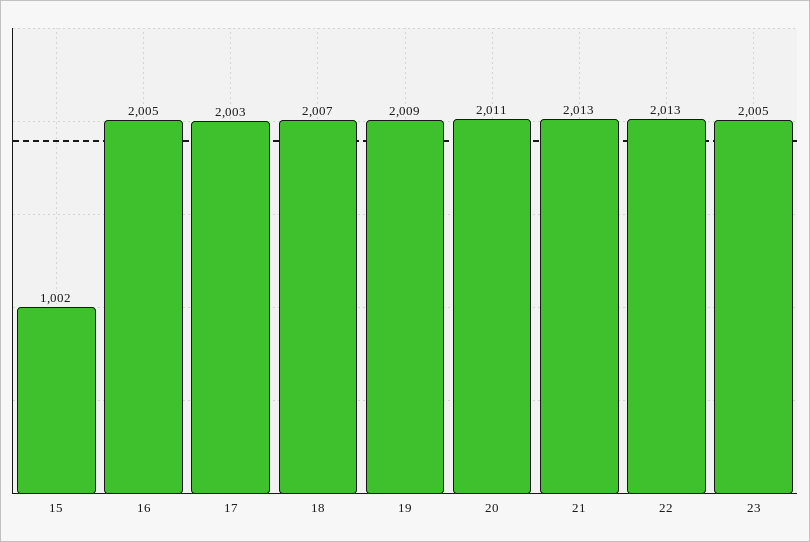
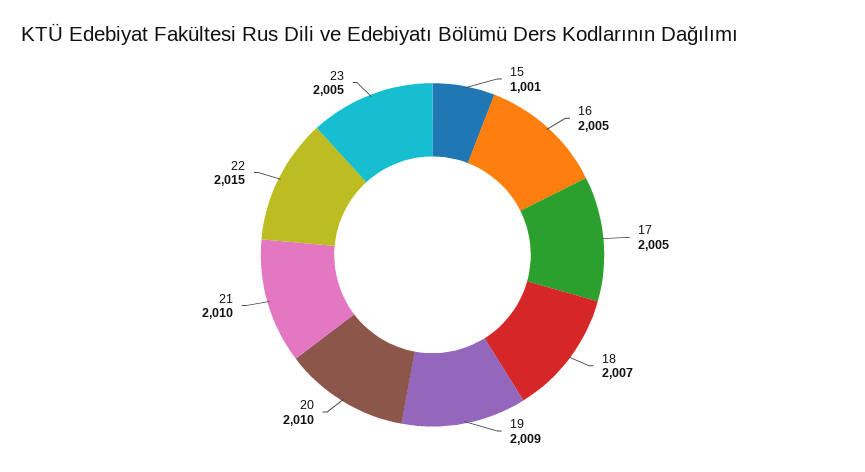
15: 1002 -> 1001
17: 2003 -> 2005
20: 2011 -> 2010
21: 2013 -> 2010
22: 2013 -> 2015

